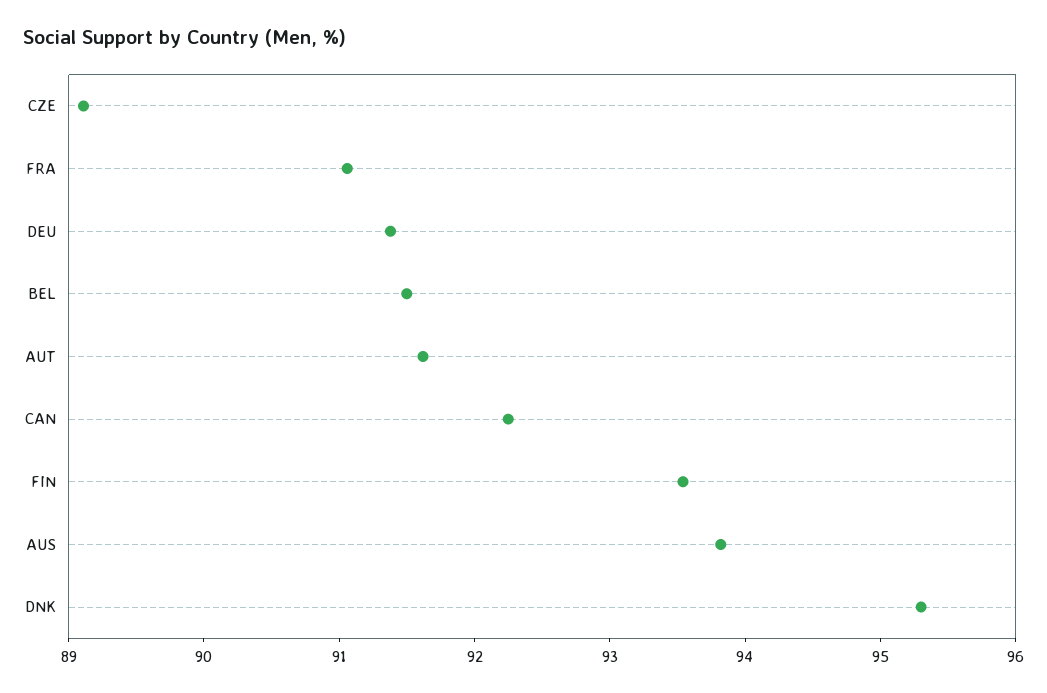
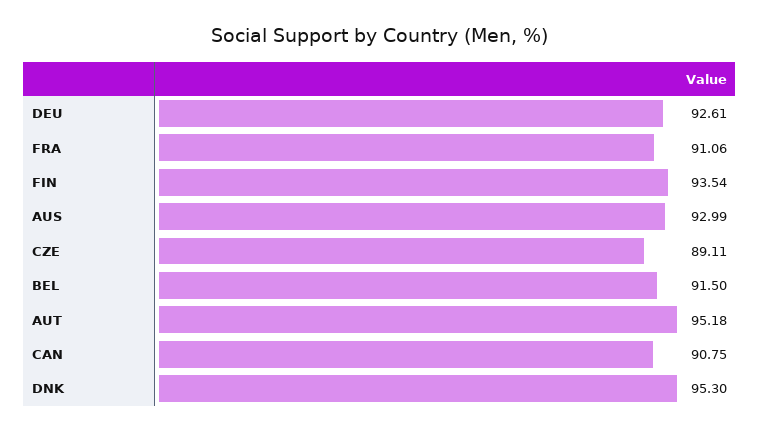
DEU: 91.4 -> 92.61
AUT: 91.6 -> 95.18
CAN: 92.2 -> 90.75
AUS: 93.8 -> 92.99

